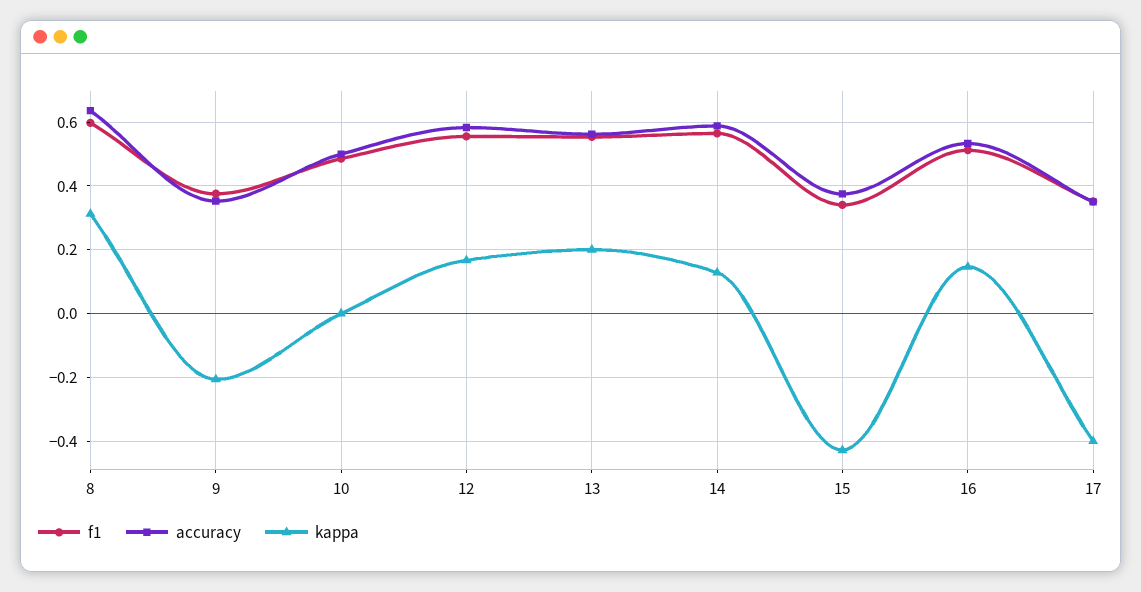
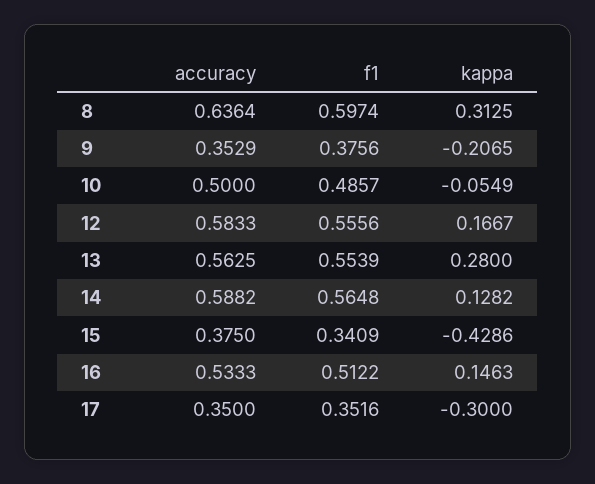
kappa, 10: 0 -> -0.0549
kappa, 13: 0.2 -> 0.28
kappa, 17: -0.4 -> -0.3

